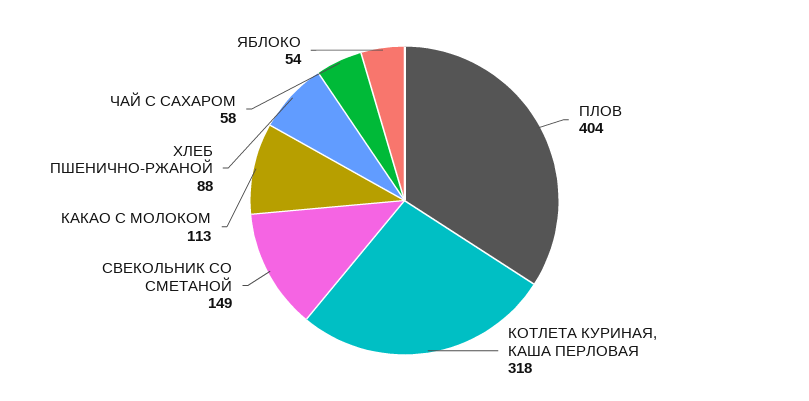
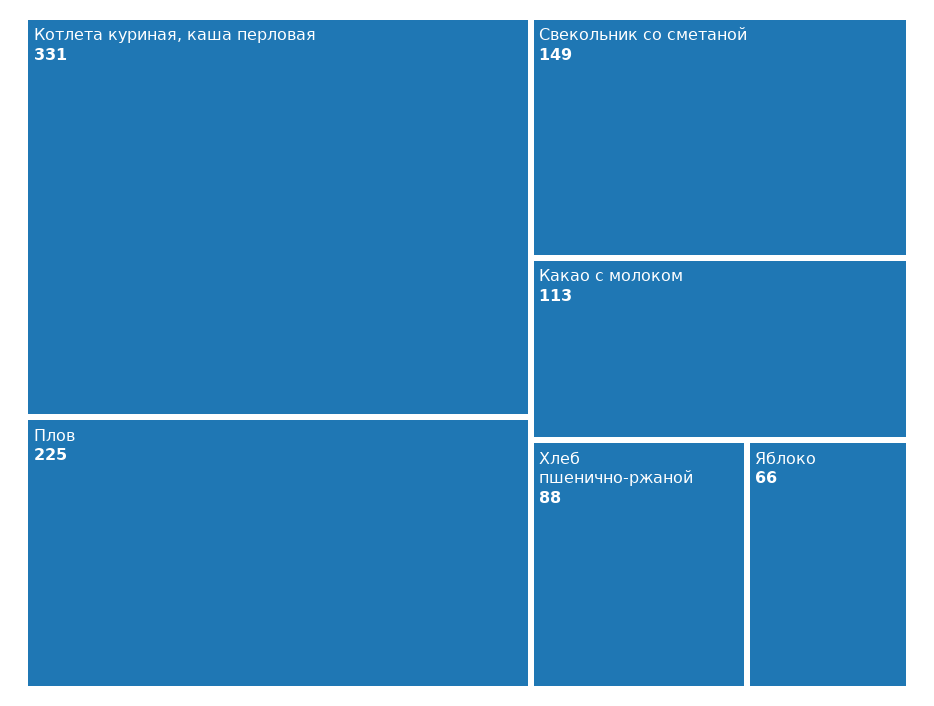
ПЛОВ: 404 -> 225
КОТЛЕТА КУРИНАЯ, КАША ПЕРЛОВАЯ: 318 -> 331
ЧАЙ С САХАРОМ: 58 -> none
ЯБЛОКО: 54 -> 66

